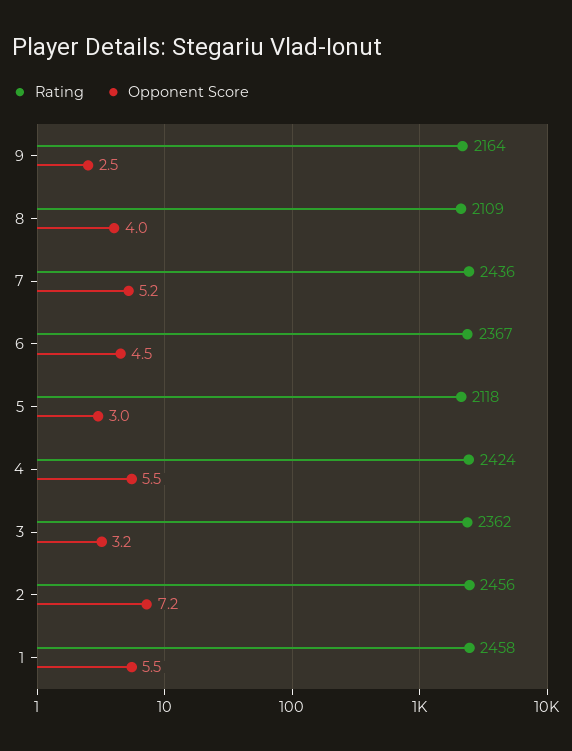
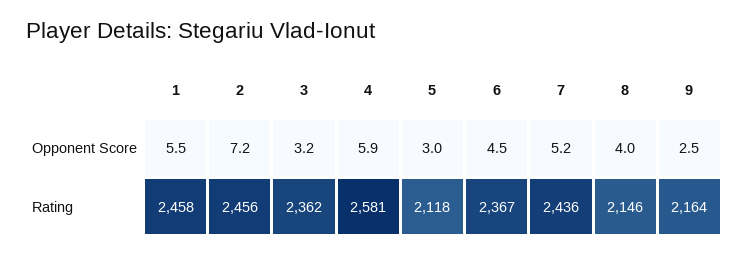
Rating, 8: 2109 -> 2146
Rating, 4: 2424 -> 2581
Opponent Score, 4: 5.5 -> 5.9

